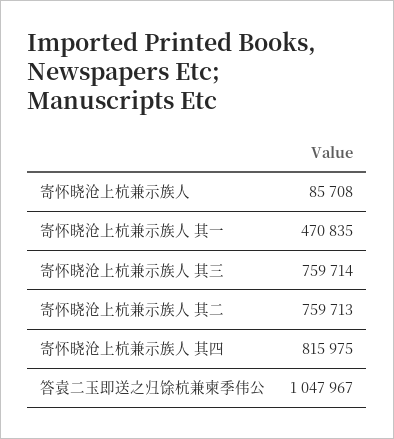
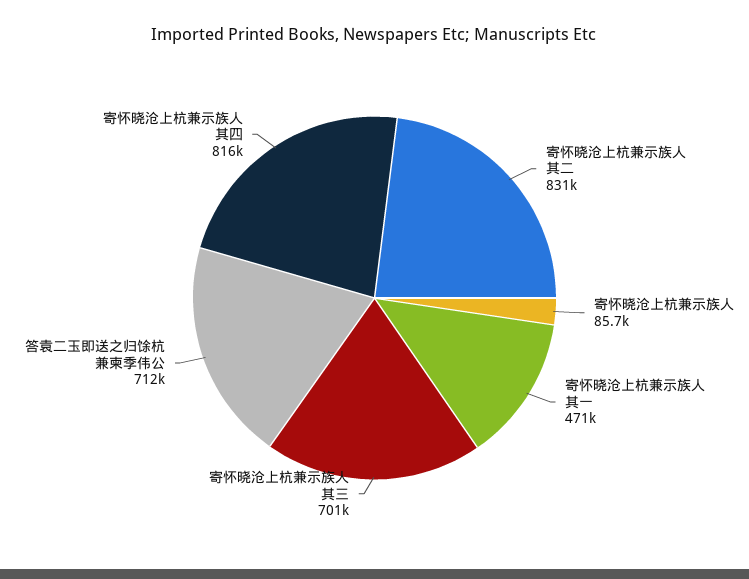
寄怀晓沧上杭兼示族人 其三: 759714 -> 701000
寄怀晓沧上杭兼示族人 其二: 759713 -> 831000
答袁二玉即送之归馀杭兼柬季伟公: 1047967 -> 712000

